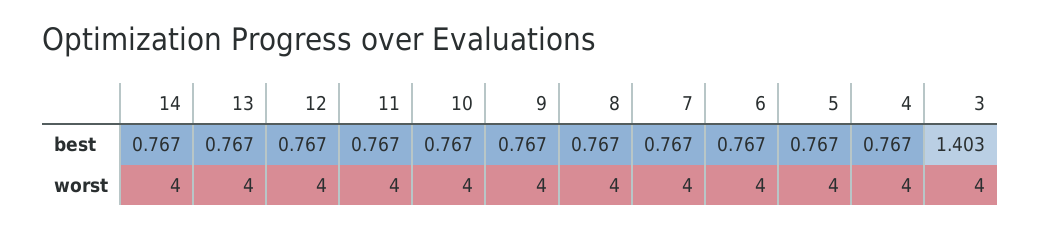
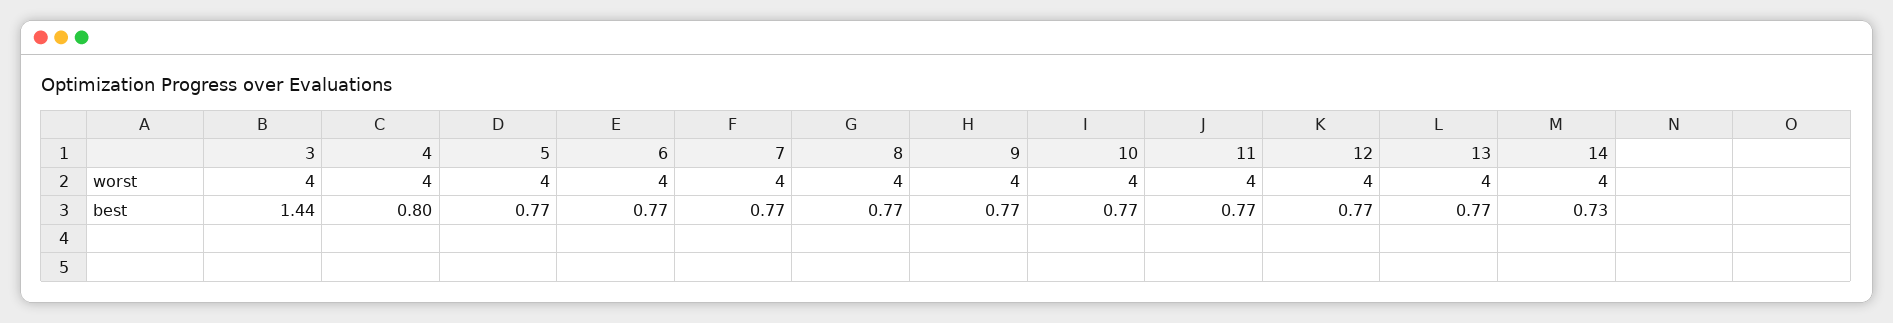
14, best: 0.767 -> 0.73
4, best: 0.767 -> 0.8
3, best: 1.403 -> 1.44

